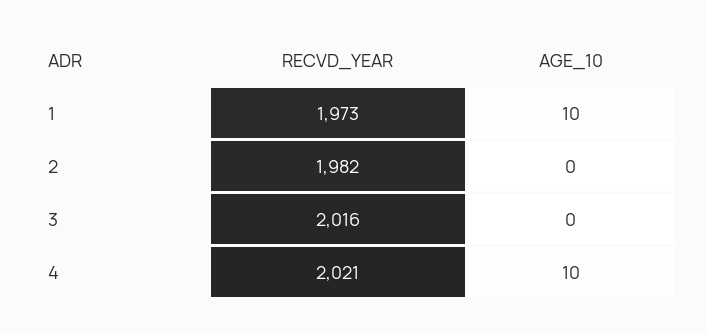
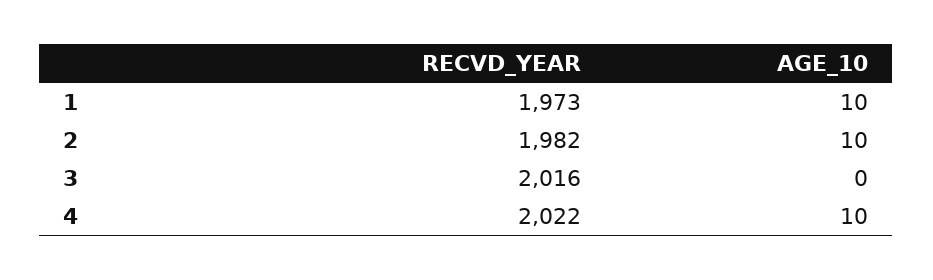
AGE_10, 2: 0 -> 10
RECVD_YEAR, 4: 2021 -> 2022

